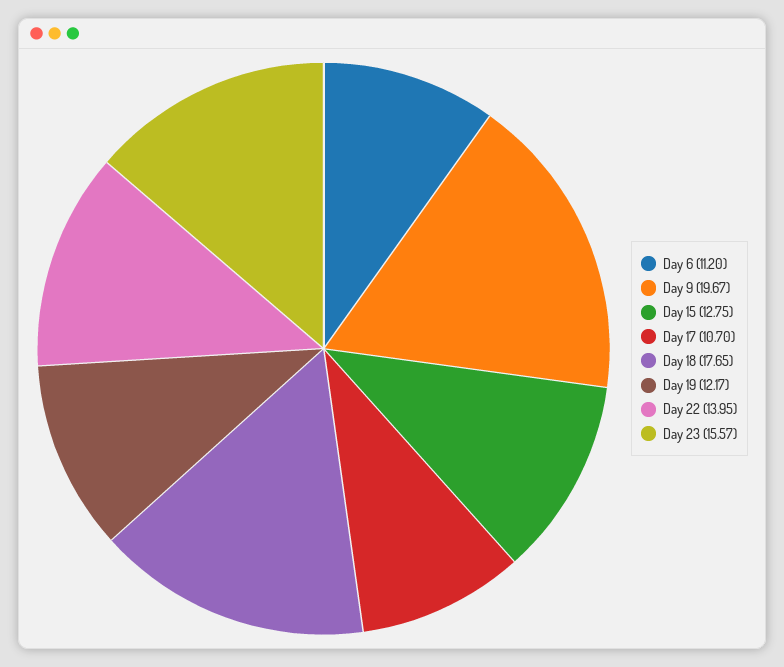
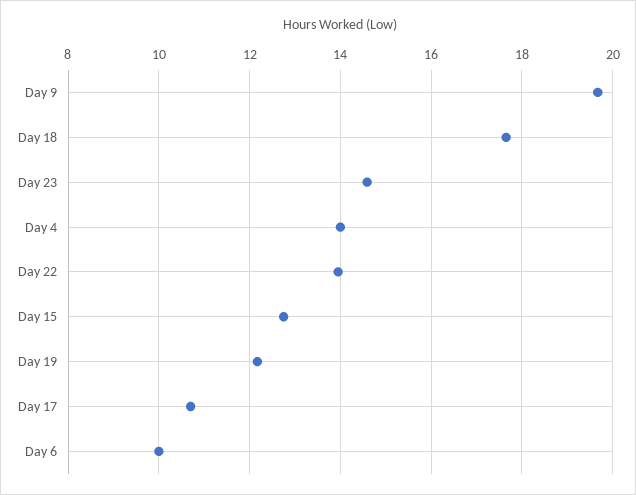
Day 6: 11.2 -> 10
Day 23: 15.57 -> 14.6
Day 4: none -> 14

